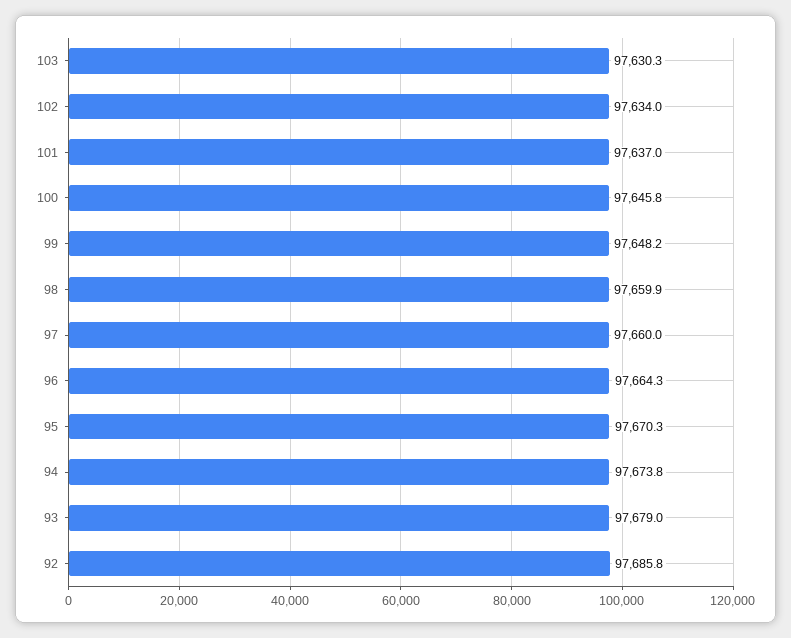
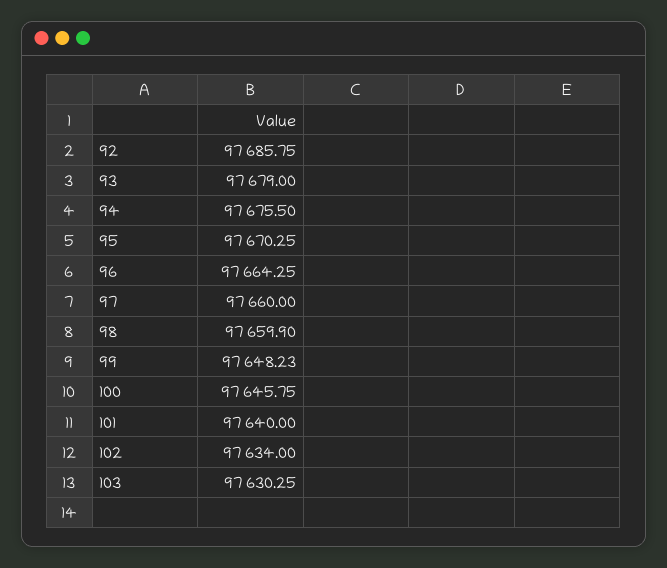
101: 97637 -> 97640
94: 97673.8 -> 97675.5

